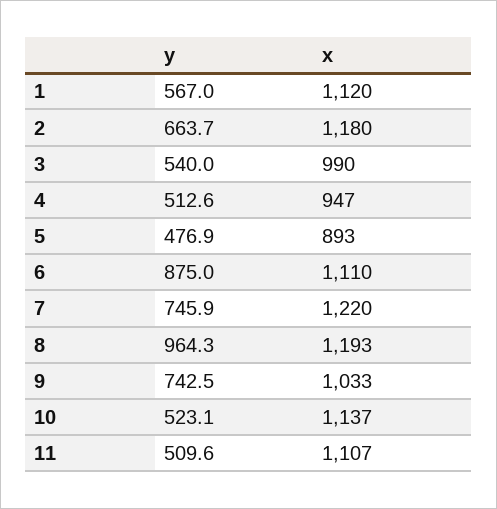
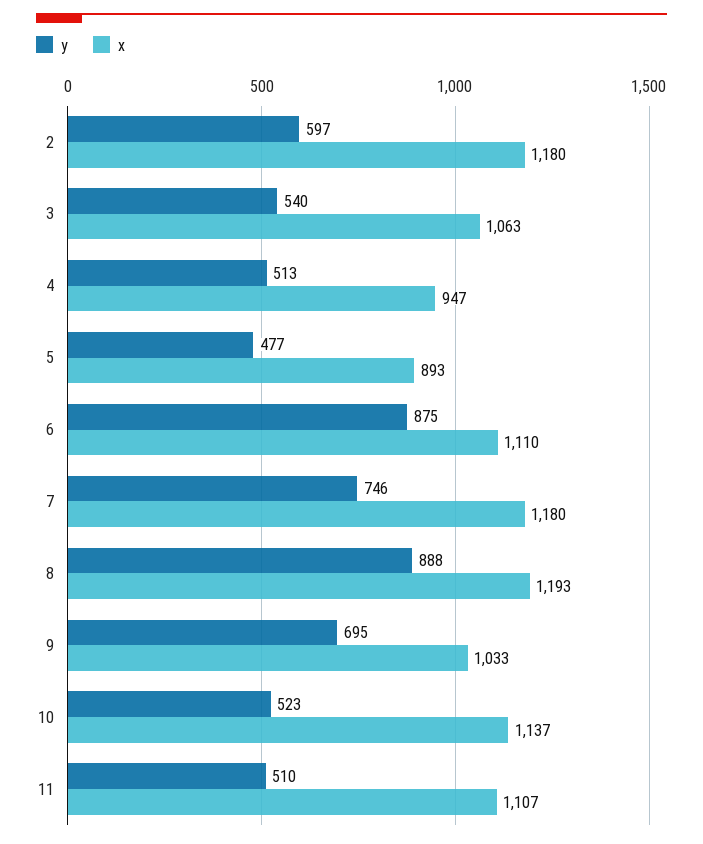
y, 1: 567 -> none
x, 1: 1120 -> none
y, 2: 663.7 -> 597
x, 3: 990 -> 1063
x, 7: 1220 -> 1180
y, 8: 964.3 -> 888
y, 9: 742.5 -> 695

